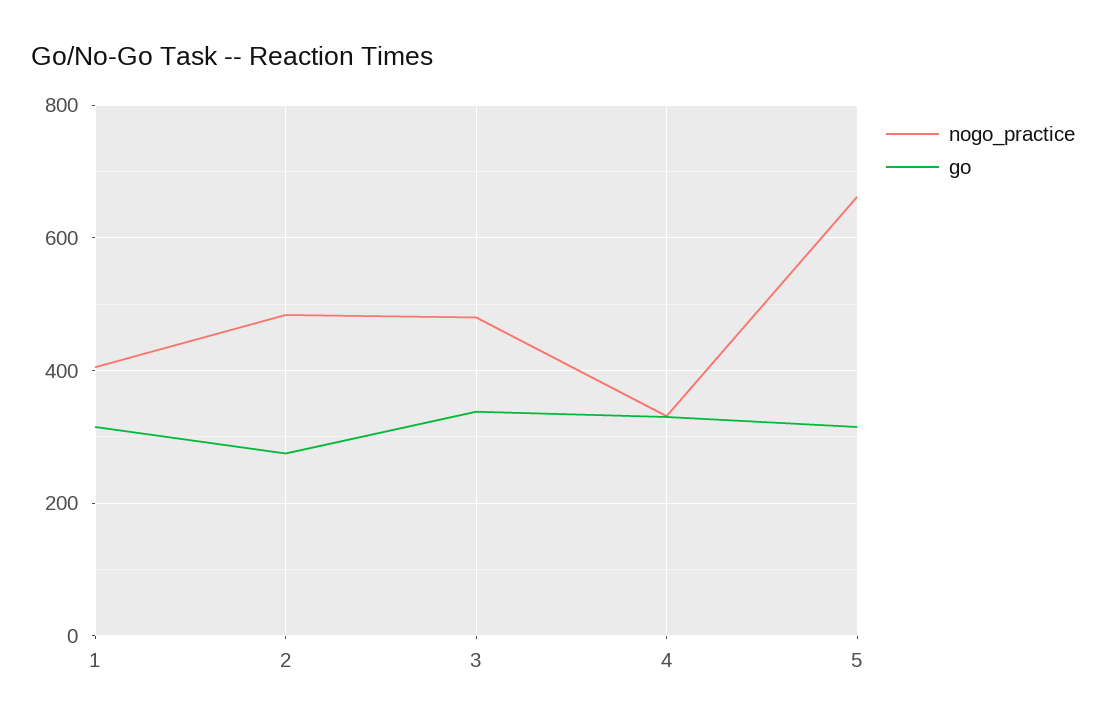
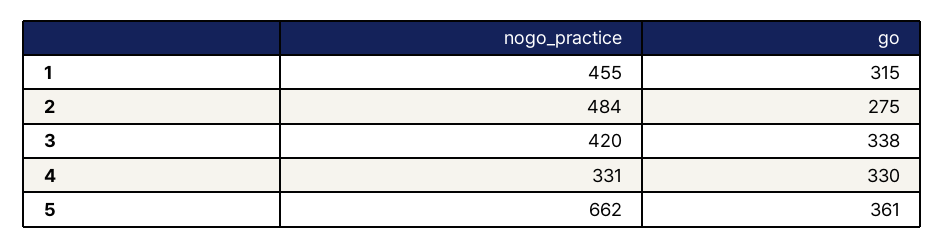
nogo_practice, 1: 400 -> 455
nogo_practice, 3: 480 -> 420
go, 5: 320 -> 361

